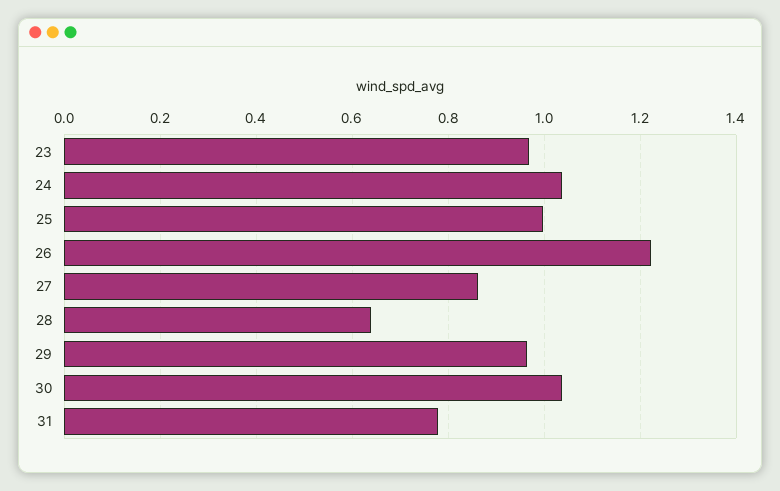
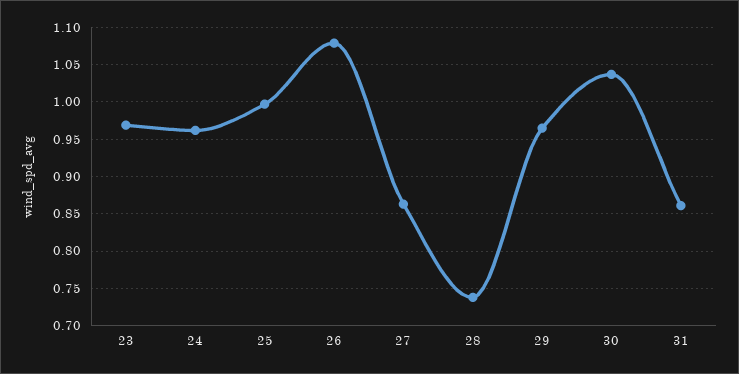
24: 1.04 -> 0.96
26: 1.22 -> 1.08
28: 0.64 -> 0.74
31: 0.78 -> 0.86

